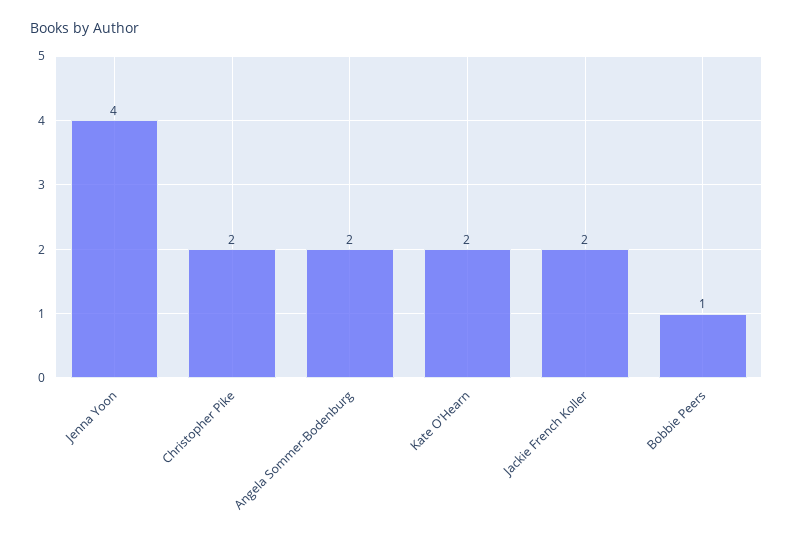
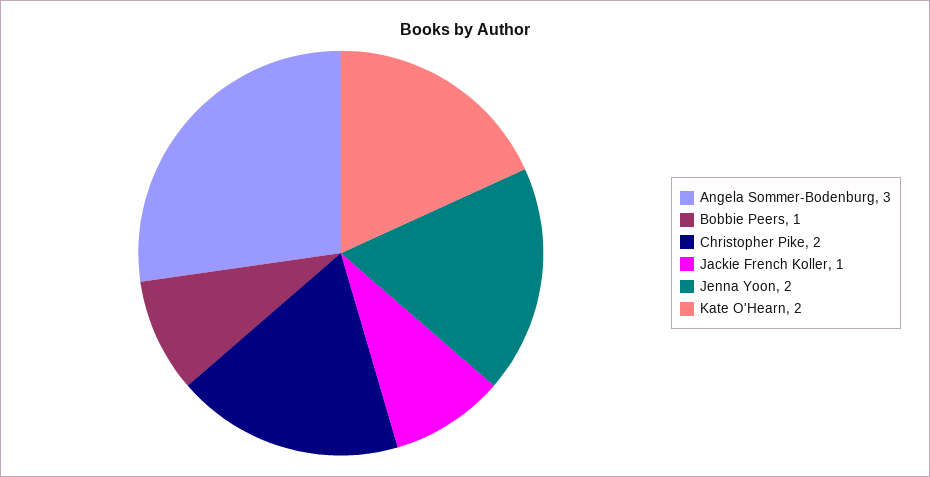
Jenna Yoon: 4 -> 2
Angela Sommer-Bodenburg: 2 -> 3
Jackie French Koller: 2 -> 1

